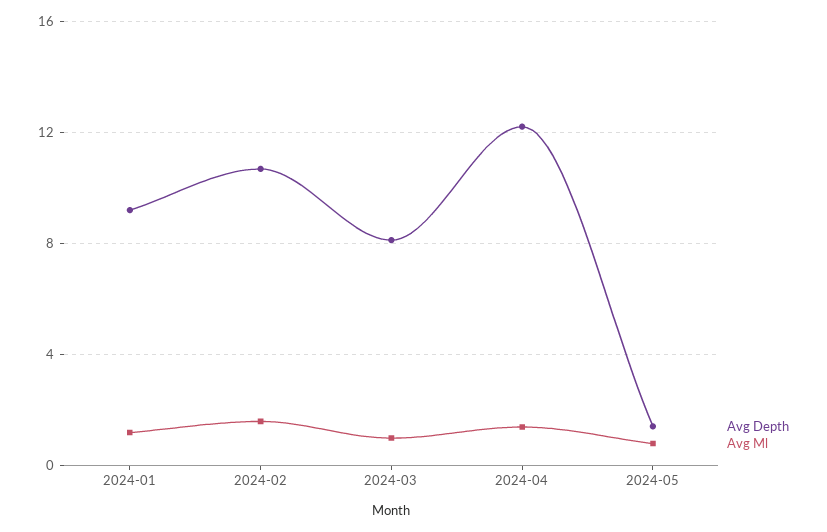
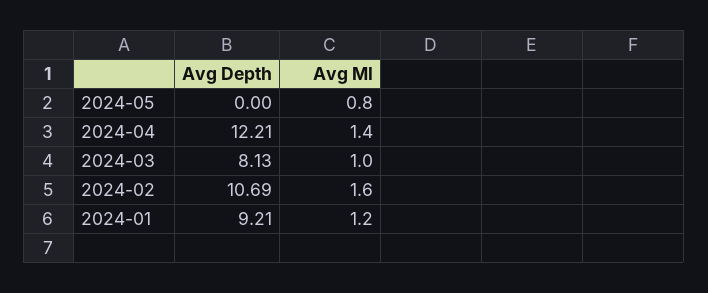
Avg Depth, 2024-05: 1.5 -> 0

